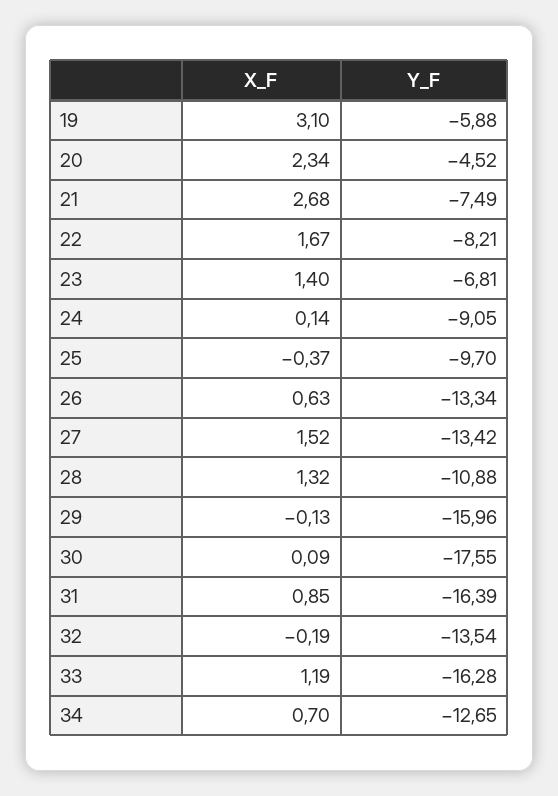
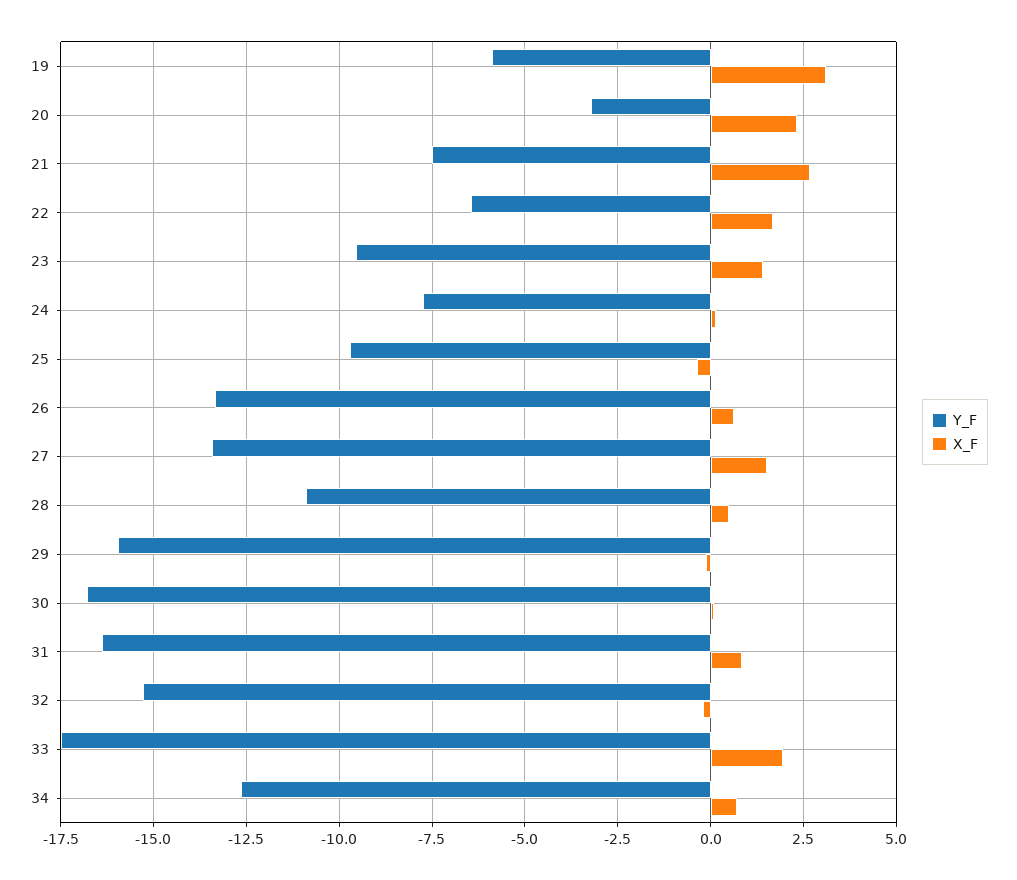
Y_F, 20: -4.52 -> -3.25
Y_F, 22: -8.21 -> -6.5
Y_F, 23: -6.81 -> -9.5
Y_F, 24: -9.05 -> -7.75
X_F, 28: 1.32 -> 0.5
Y_F, 30: -17.55 -> -16.75
Y_F, 32: -13.54 -> -15.25
X_F, 33: 1.19 -> 2
Y_F, 33: -16.28 -> -17.5

